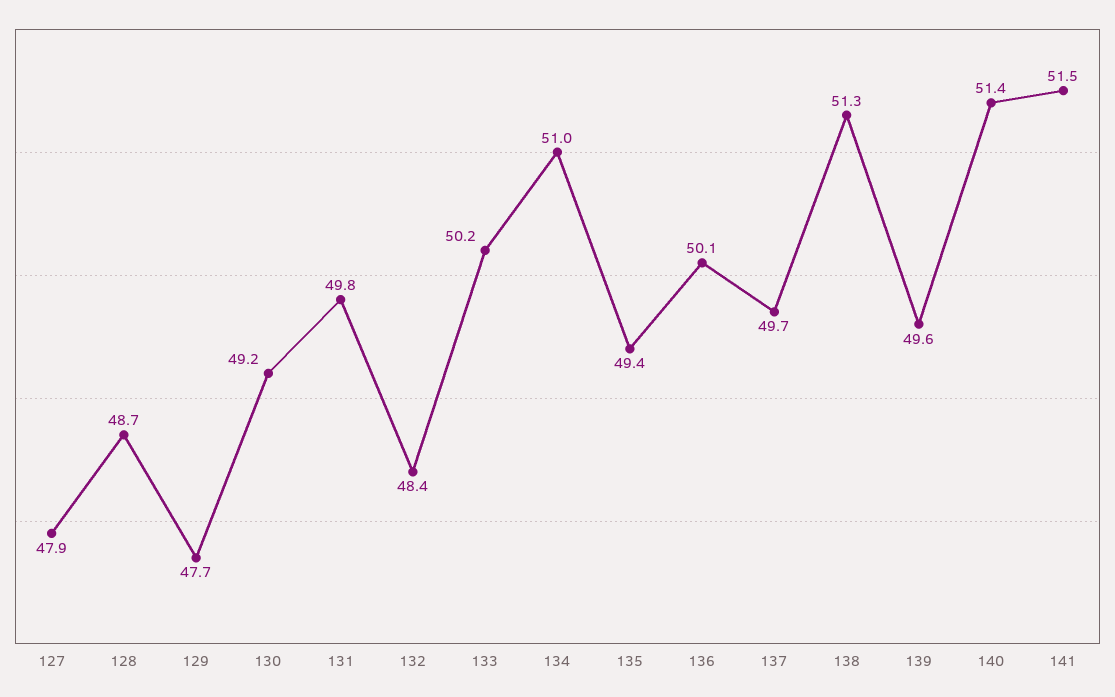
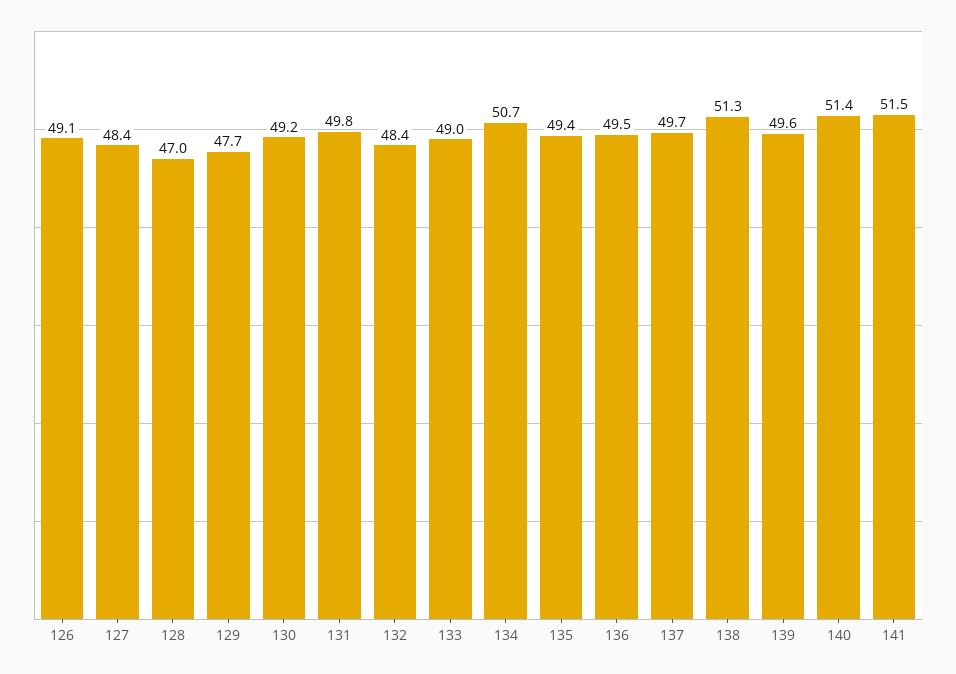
127: 47.9 -> 48.4
128: 48.7 -> 47
133: 50.2 -> 49
134: 51 -> 50.7
136: 50.1 -> 49.5
126: none -> 49.1

